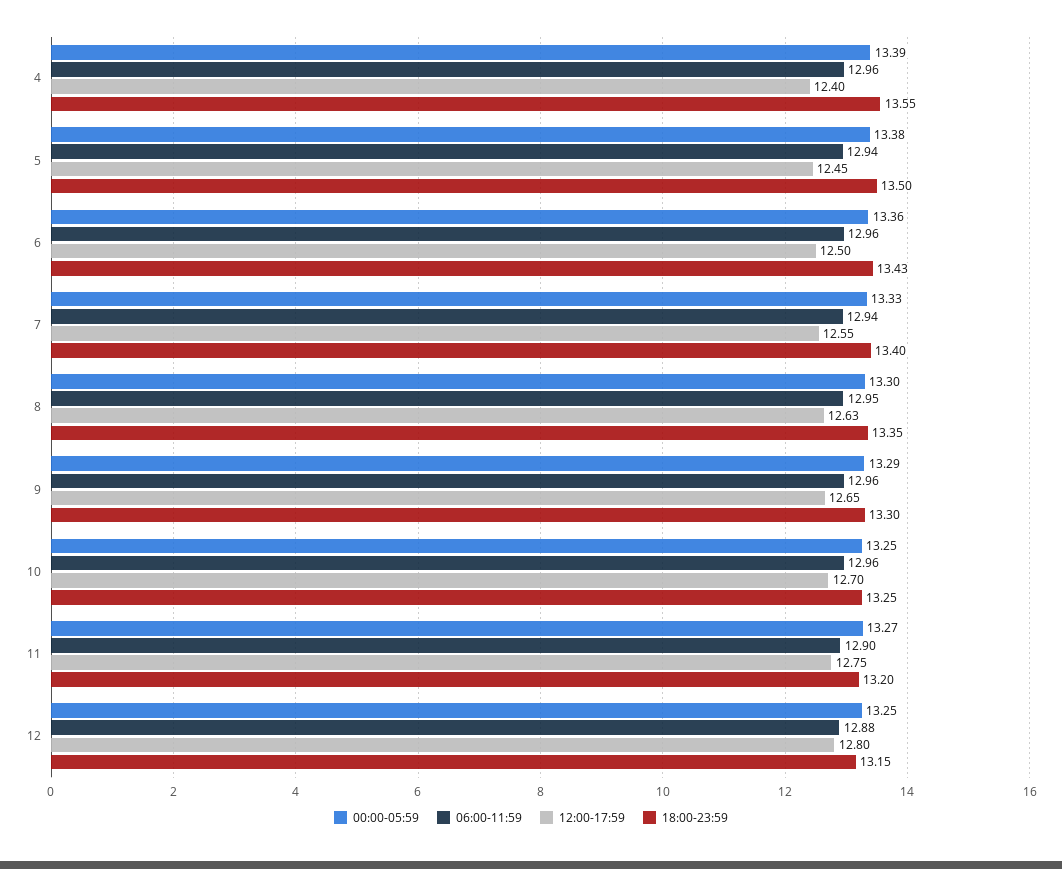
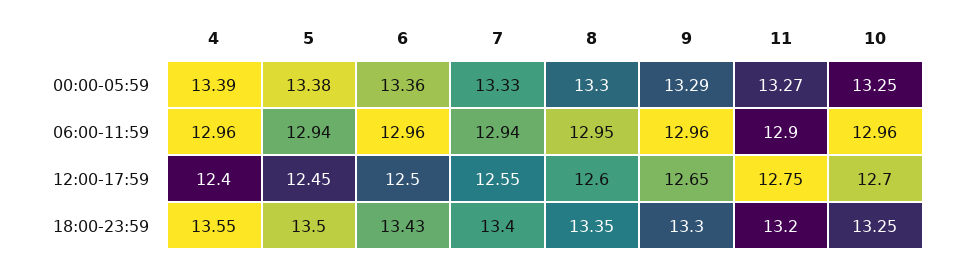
12:00-17:59, 8: 12.63 -> 12.6
00:00-05:59, 12: 13.25 -> none
06:00-11:59, 12: 12.88 -> none
12:00-17:59, 12: 12.8 -> none
18:00-23:59, 12: 13.15 -> none

